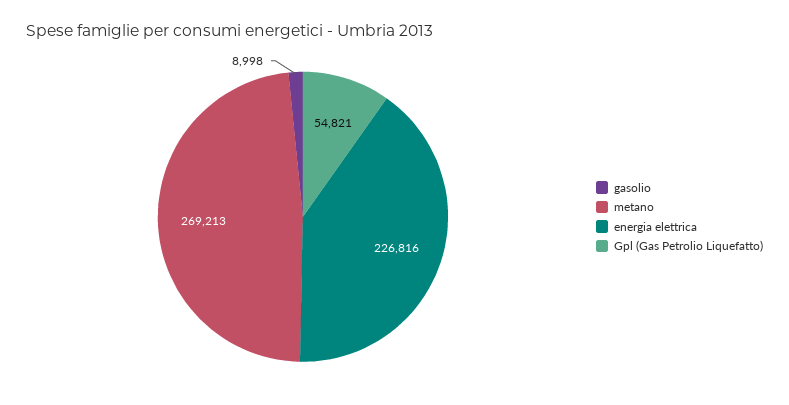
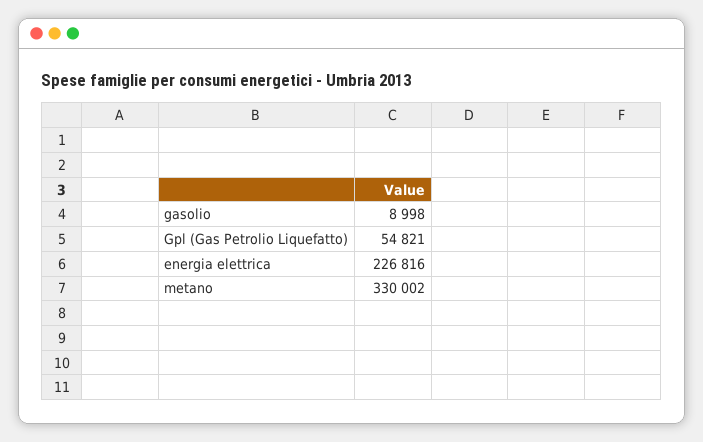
metano: 269213 -> 330002

